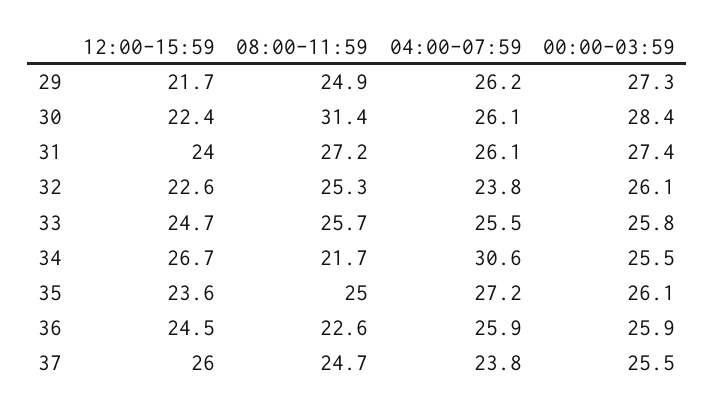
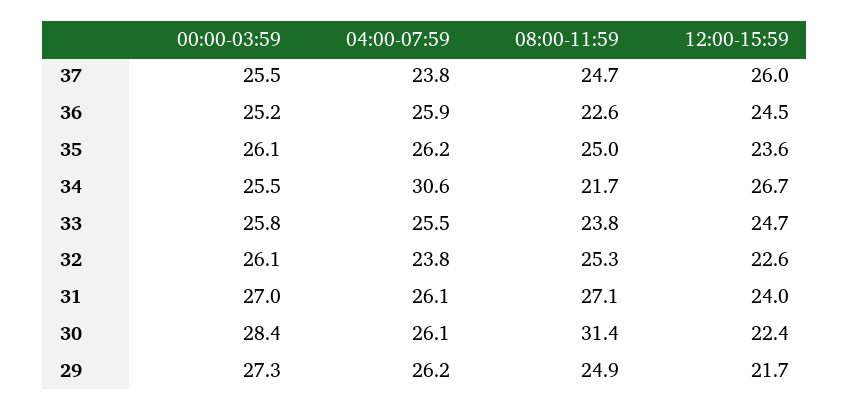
08:00-11:59, 31: 27.2 -> 27.1
00:00-03:59, 31: 27.4 -> 27
08:00-11:59, 33: 25.7 -> 23.8
04:00-07:59, 35: 27.2 -> 26.2
00:00-03:59, 36: 25.9 -> 25.2

